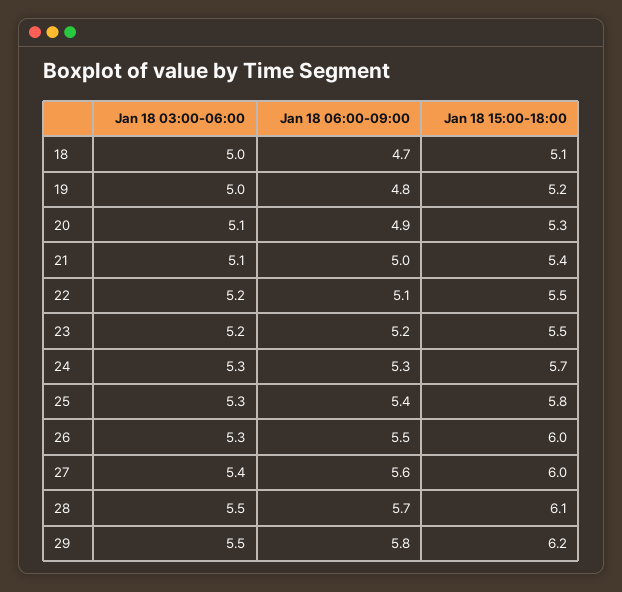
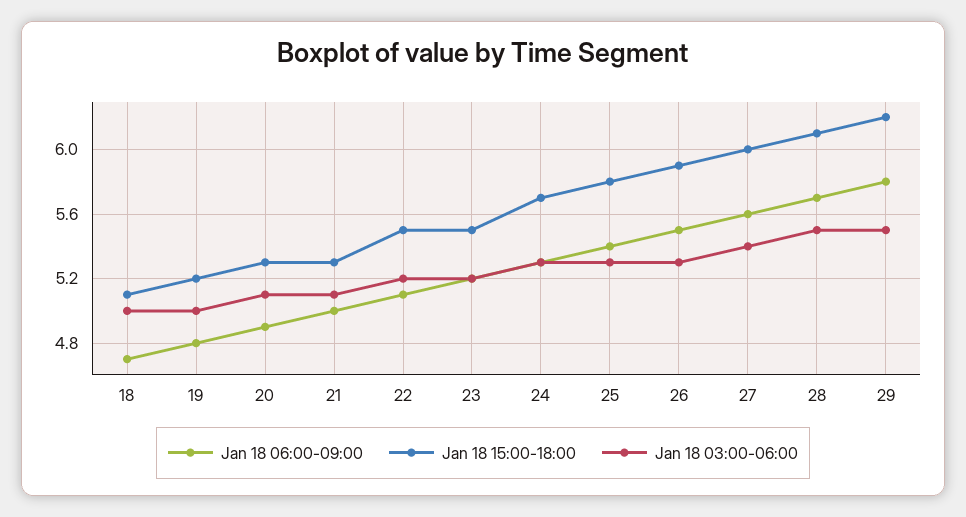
Jan 18 15:00-18:00, 21: 5.4 -> 5.3
Jan 18 15:00-18:00, 26: 6 -> 5.9

